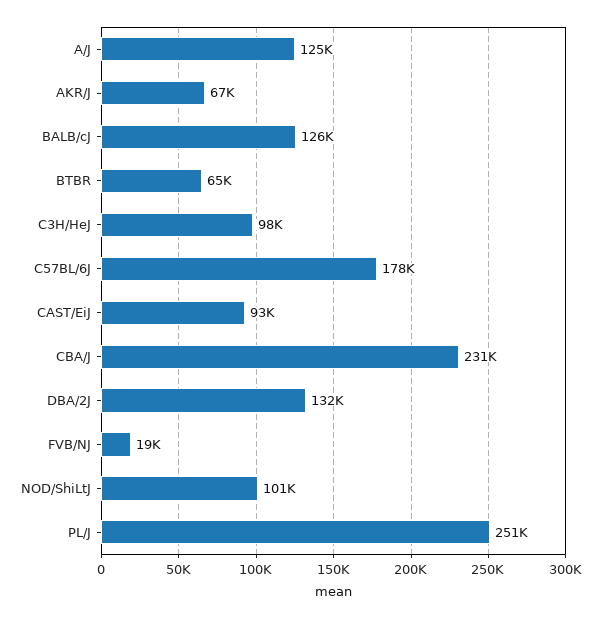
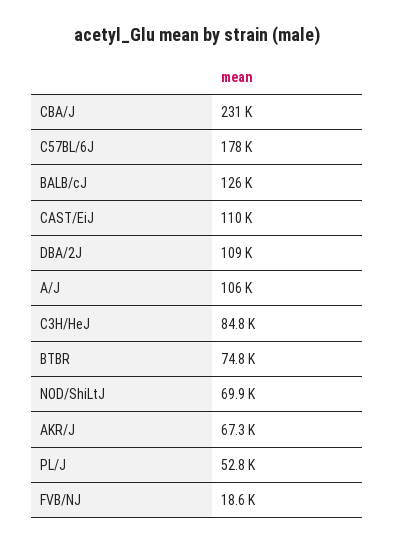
A/J: 125000 -> 106000
BTBR: 65000 -> 74800
C3H/HeJ: 98000 -> 84800
CAST/EiJ: 93000 -> 110000
DBA/2J: 132000 -> 109000
NOD/ShiLtJ: 101000 -> 69900
PL/J: 251000 -> 52800

